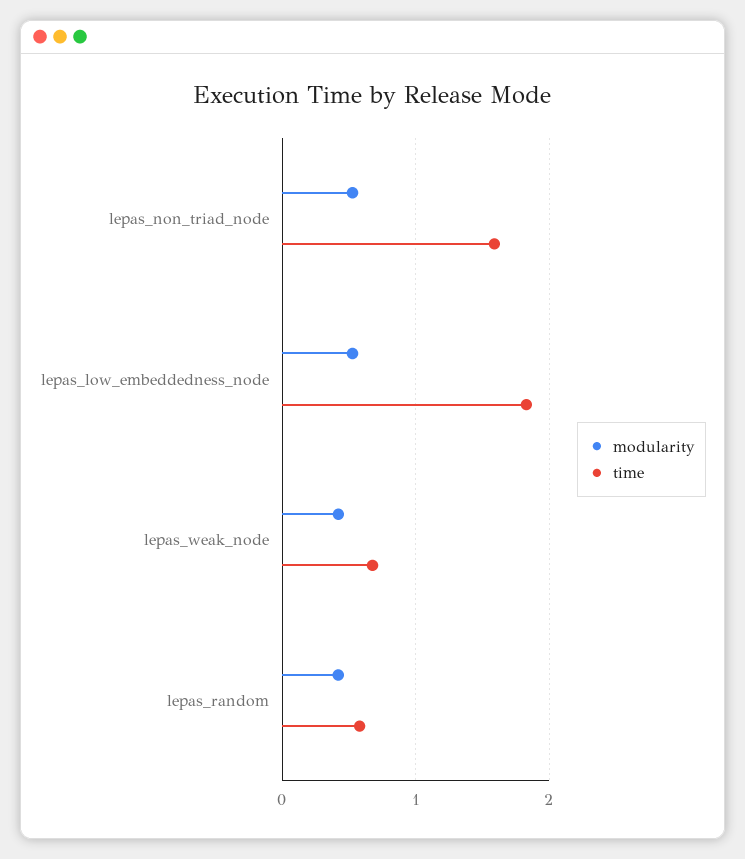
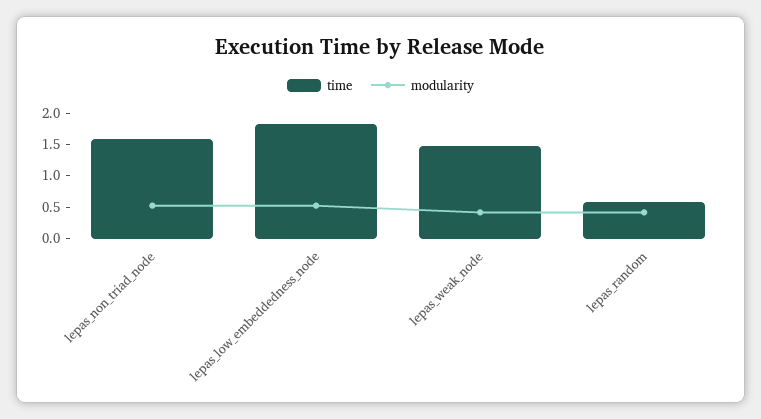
time, lepas_weak_node: 0.7 -> 1.5

